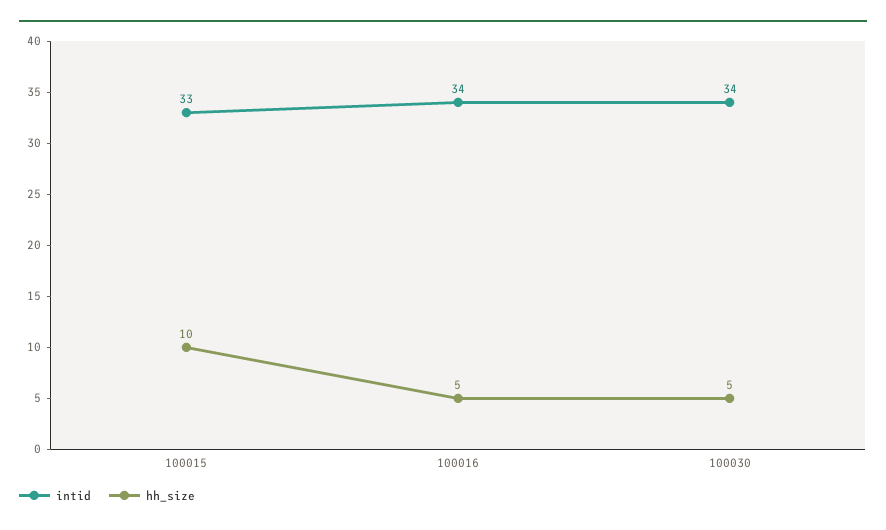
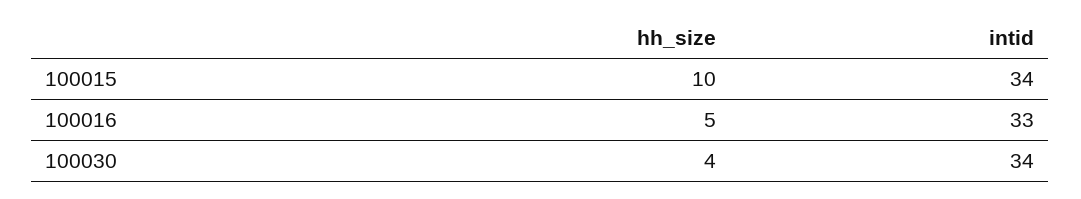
intid, 100015: 33 -> 34
intid, 100016: 34 -> 33
hh_size, 100030: 5 -> 4

